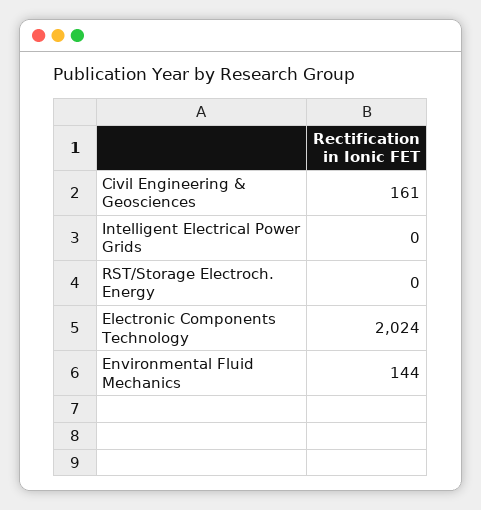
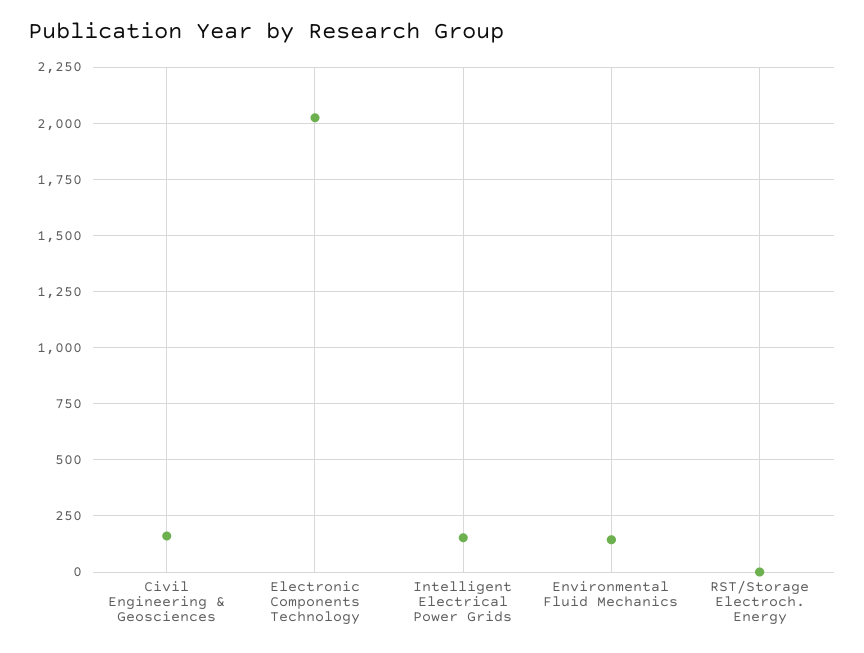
Intelligent Electrical Power Grids: 0 -> 150

